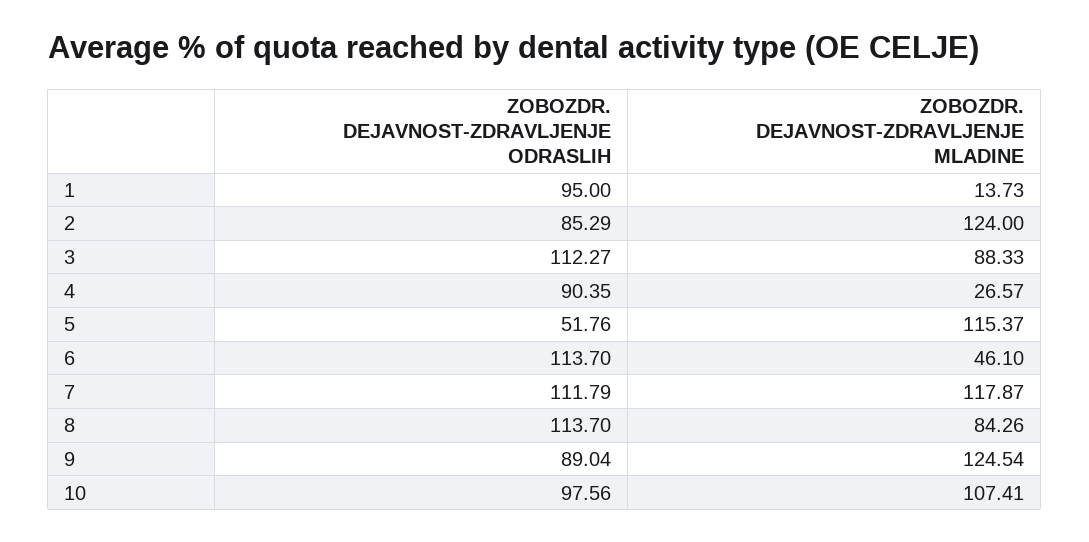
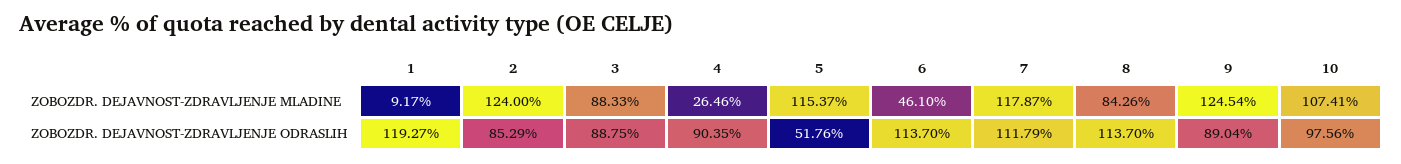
ZOBOZDR. DEJAVNOST-ZDRAVLJENJE ODRASLIH, 1: 95 -> 119.27
ZOBOZDR. DEJAVNOST-ZDRAVLJENJE MLADINE, 1: 13.73 -> 9.17
ZOBOZDR. DEJAVNOST-ZDRAVLJENJE ODRASLIH, 3: 112.27 -> 88.75
ZOBOZDR. DEJAVNOST-ZDRAVLJENJE MLADINE, 4: 26.57 -> 26.46

